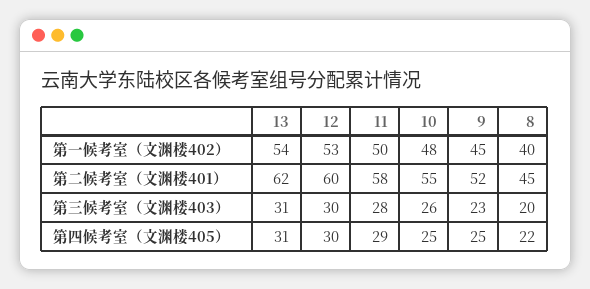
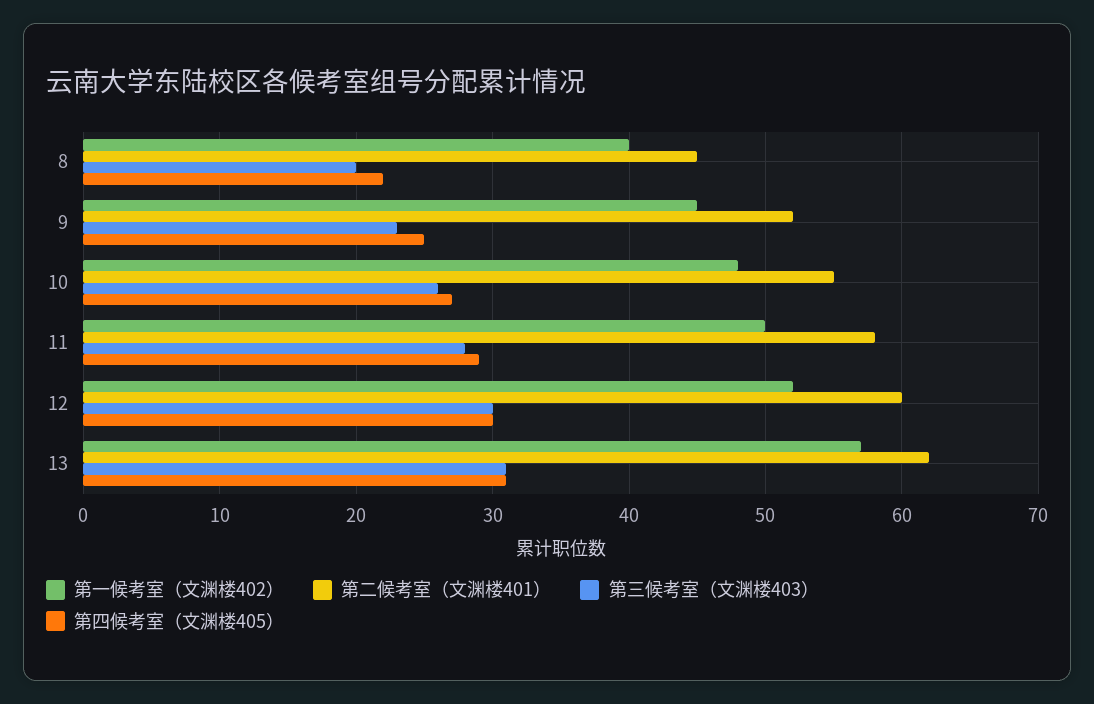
第一候考室（文渊楼402）, 13: 54 -> 57
第一候考室（文渊楼402）, 12: 53 -> 52
第四候考室（文渊楼405）, 10: 25 -> 27

